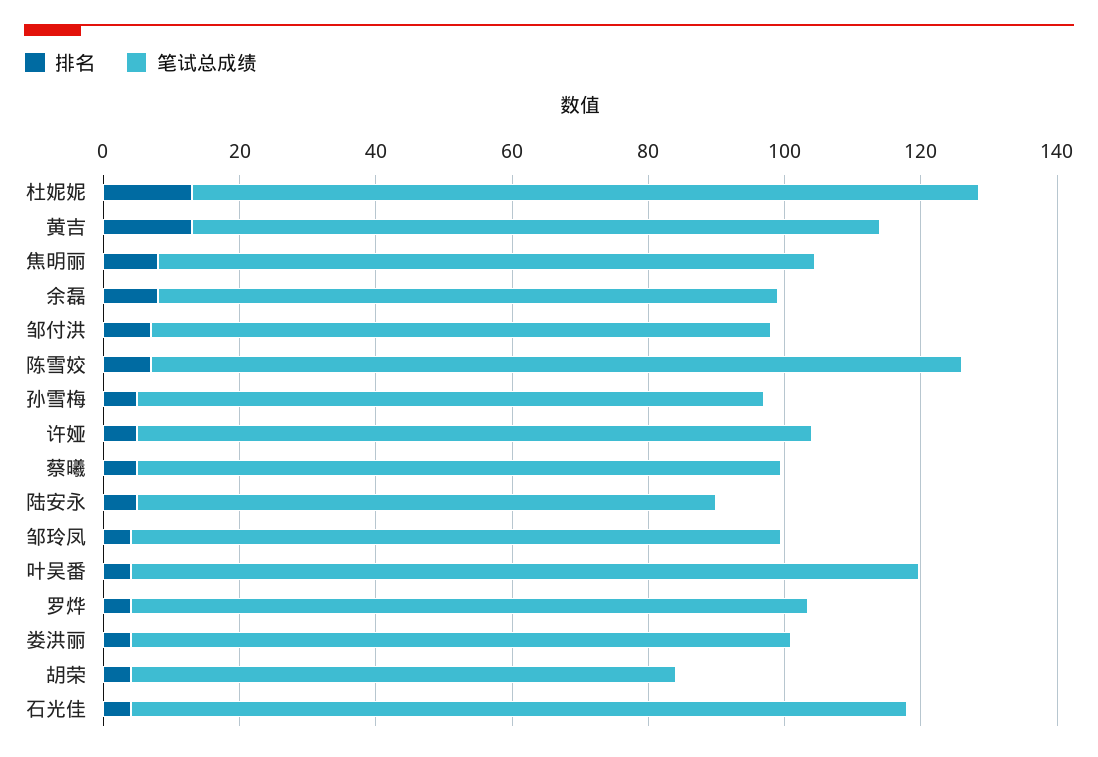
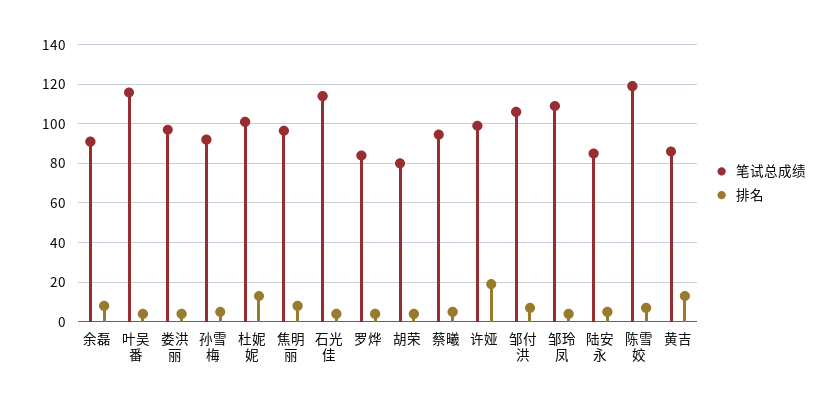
笔试总成绩, 杜妮妮: 115 -> 100
笔试总成绩, 黄吉: 100 -> 85
笔试总成绩, 邹付洪: 90 -> 105
排名, 许娅: 5 -> 20
笔试总成绩, 邹玲凤: 95 -> 110
笔试总成绩, 罗烨: 100 -> 85

